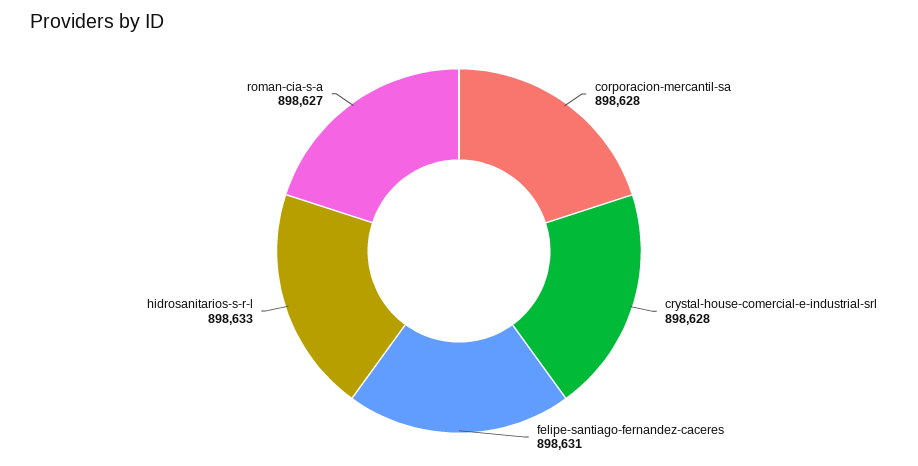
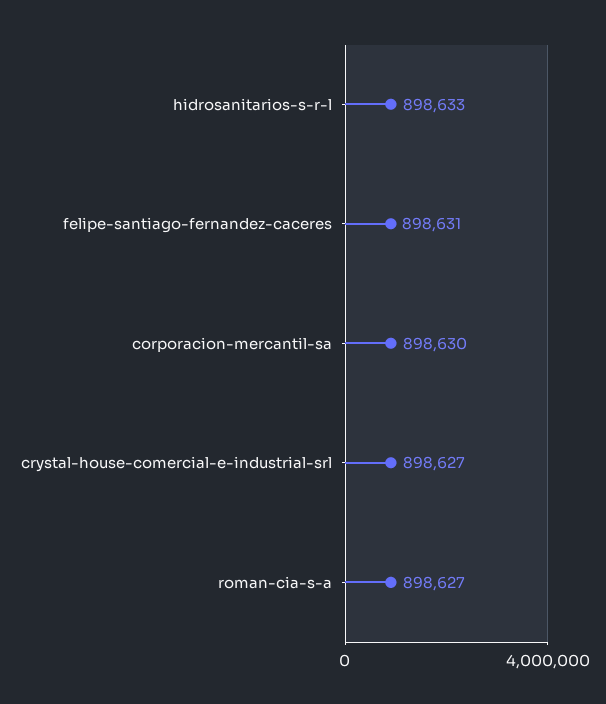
corporacion-mercantil-sa: 898628 -> 898630
crystal-house-comercial-e-industrial-srl: 898628 -> 898627

